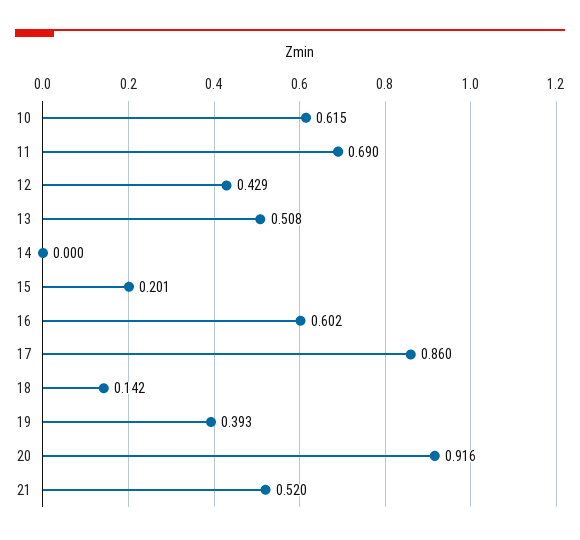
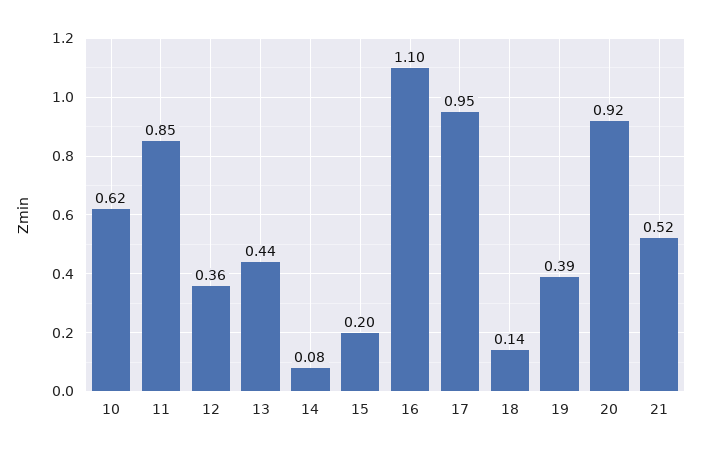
11: 0.69 -> 0.85
12: 0.429 -> 0.36
13: 0.508 -> 0.44
14: 0 -> 0.08
16: 0.602 -> 1.1
17: 0.86 -> 0.95

